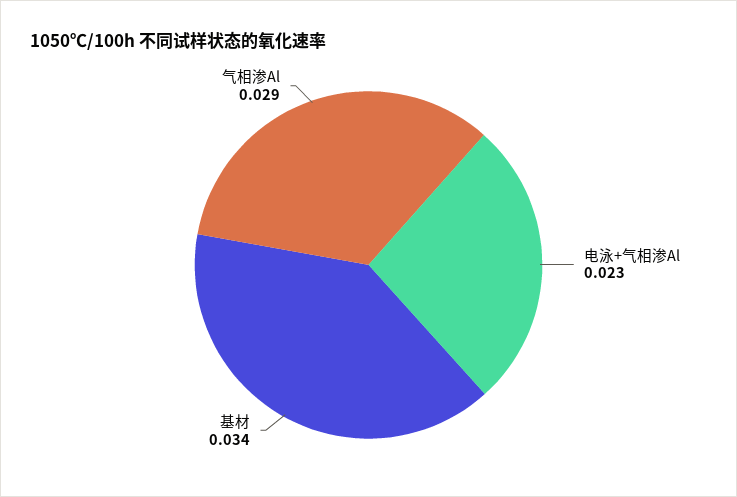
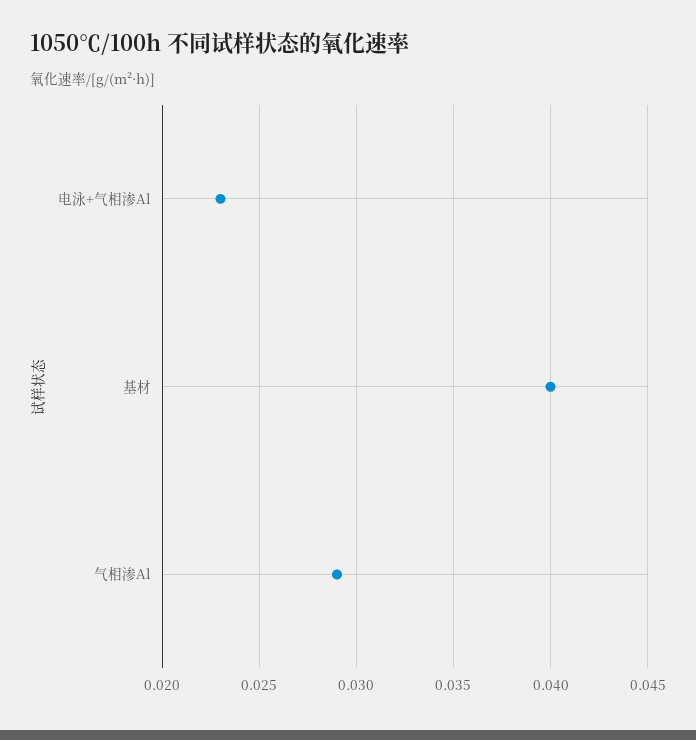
基材: 0.034 -> 0.04

